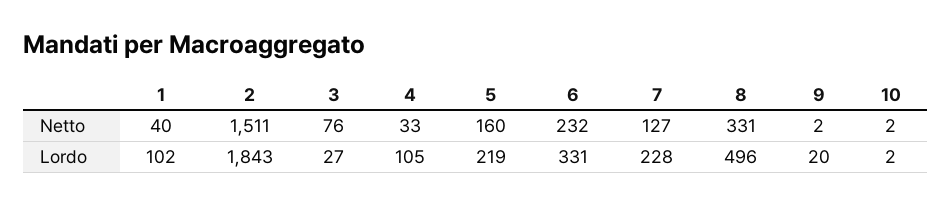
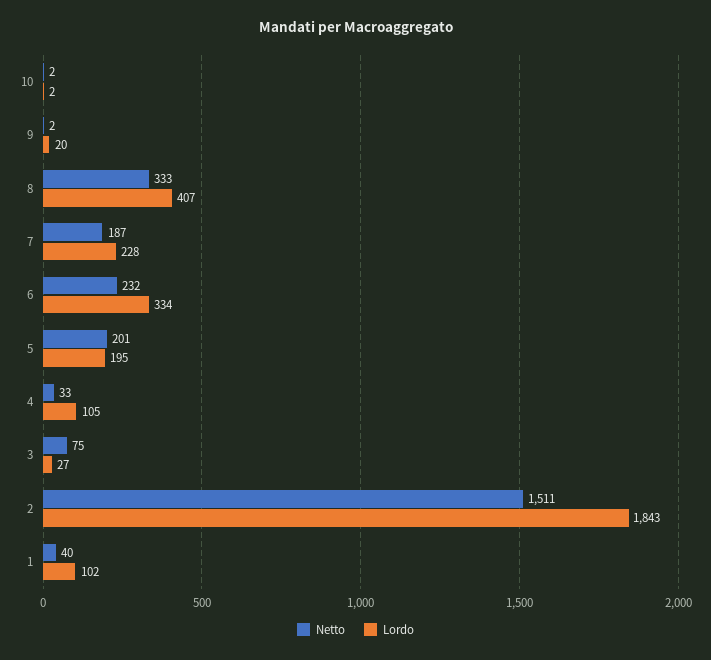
Netto, 3: 76 -> 75
Netto, 5: 160 -> 201
Netto, 7: 127 -> 187
Netto, 8: 331 -> 333
Lordo, 5: 219 -> 195
Lordo, 6: 331 -> 334
Lordo, 8: 496 -> 407

